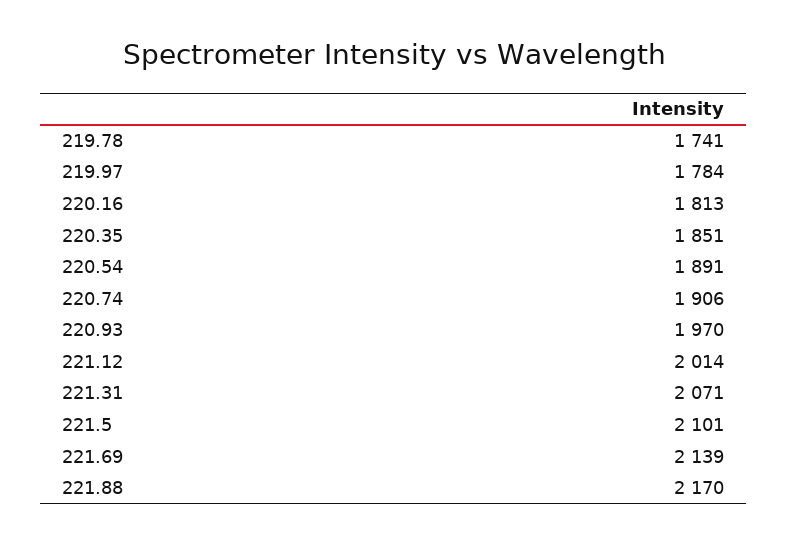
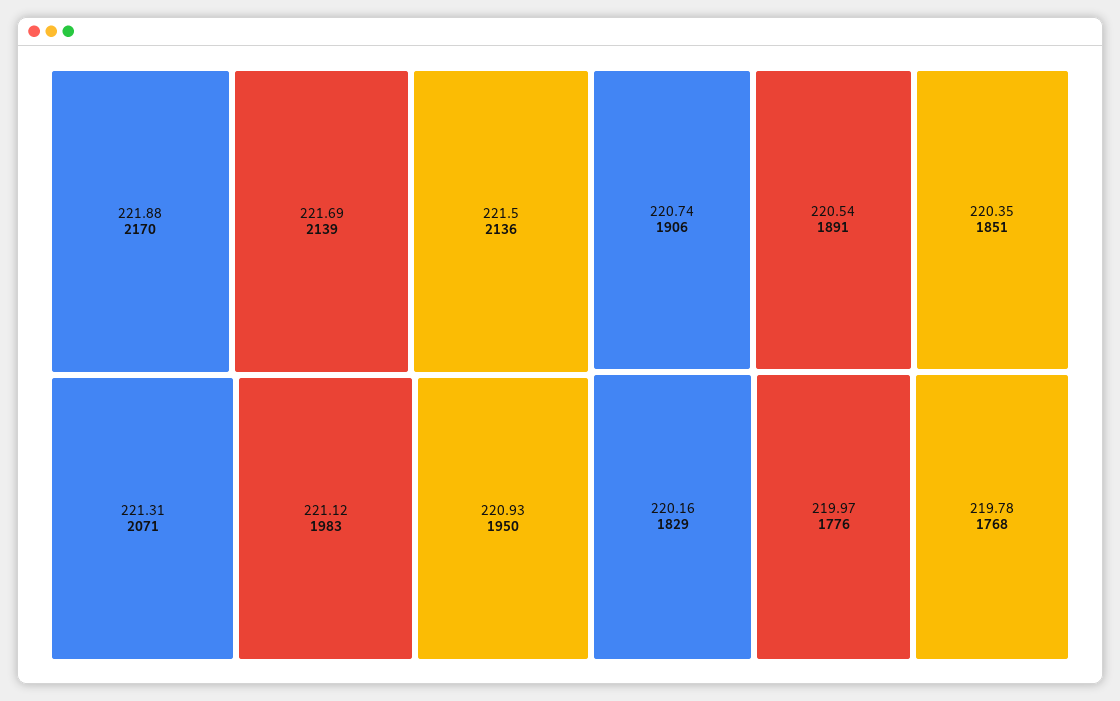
219.78: 1741 -> 1768
219.97: 1784 -> 1776
220.16: 1813 -> 1829
220.93: 1970 -> 1950
221.12: 2014 -> 1983
221.5: 2101 -> 2136

